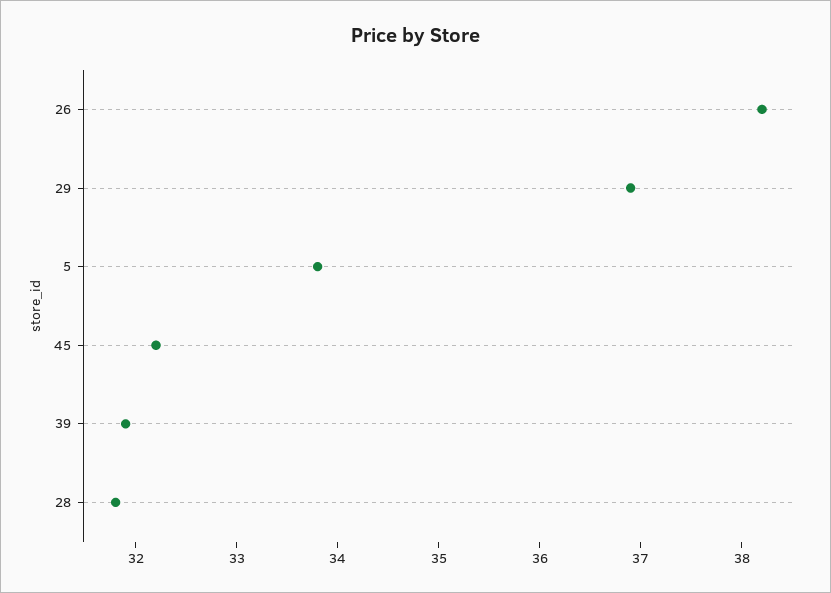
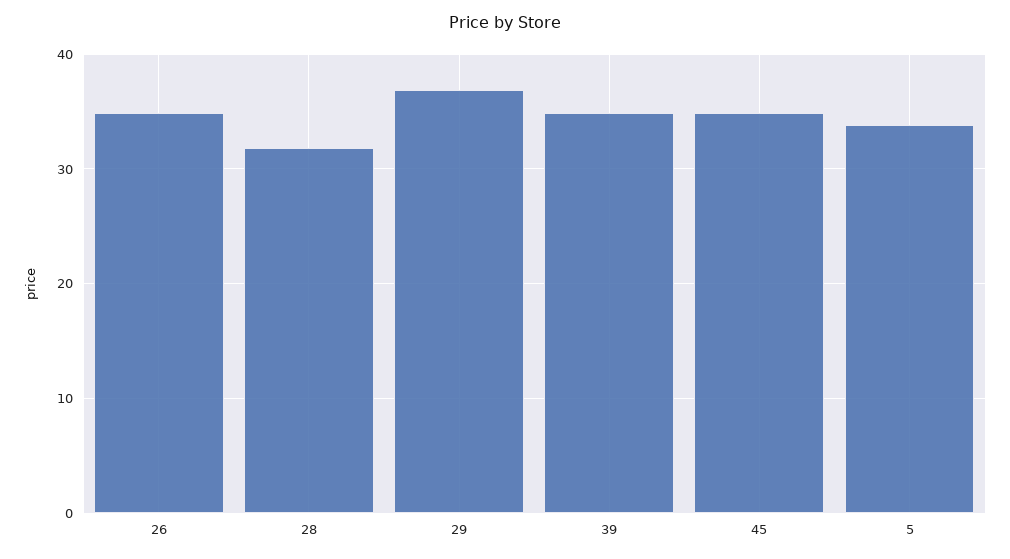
26: 38.2 -> 35
45: 32.2 -> 35
39: 31.9 -> 35

